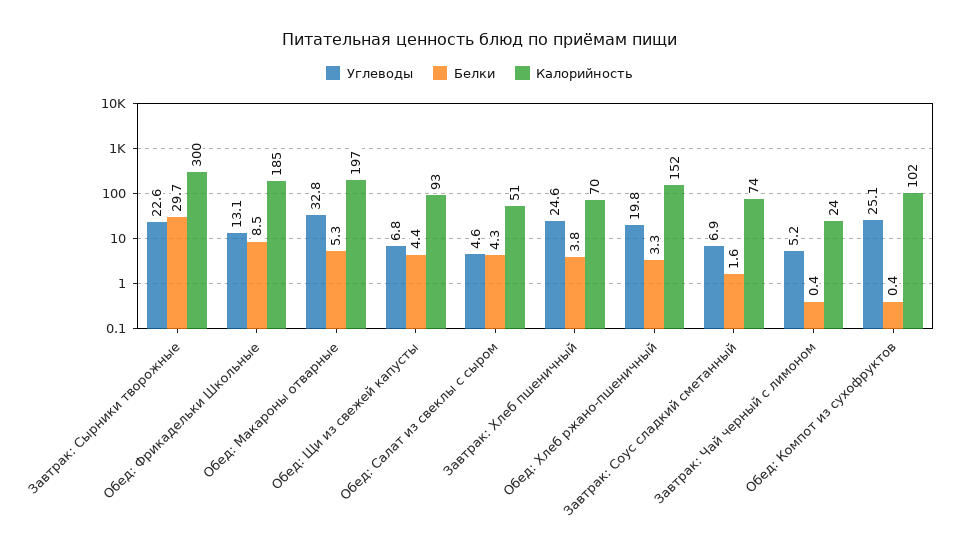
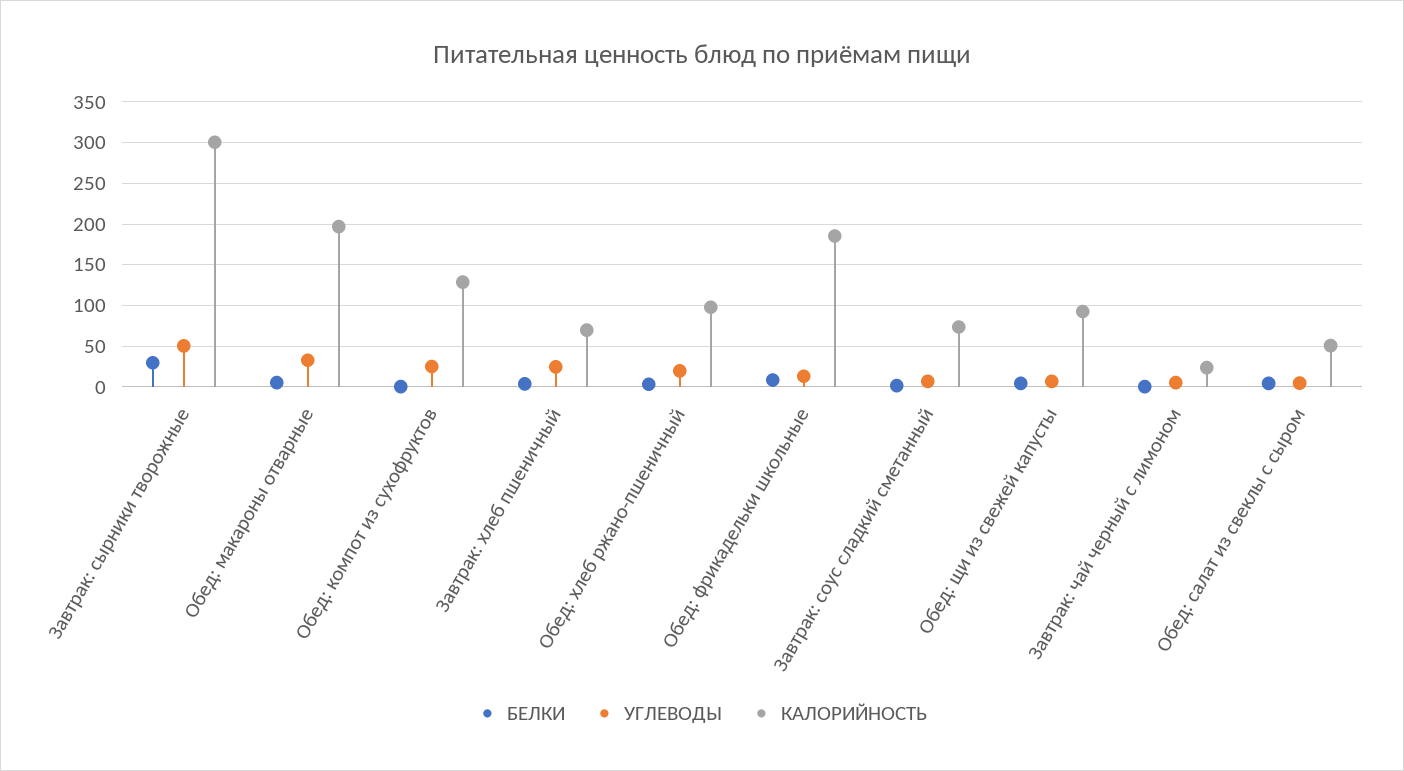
Углеводы, Завтрак: Сырники творожные: 22.6 -> 50
Калорийность, Обед: Хлеб ржано-пшеничный: 152 -> 100
Калорийность, Обед: Компот из сухофруктов: 102 -> 130

